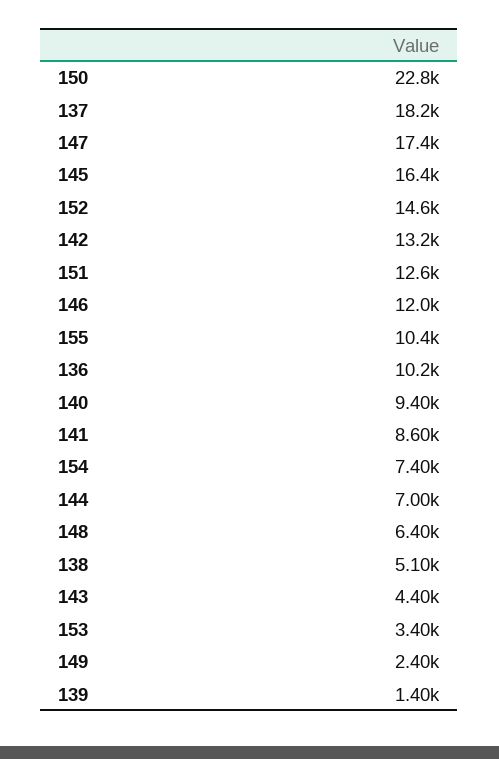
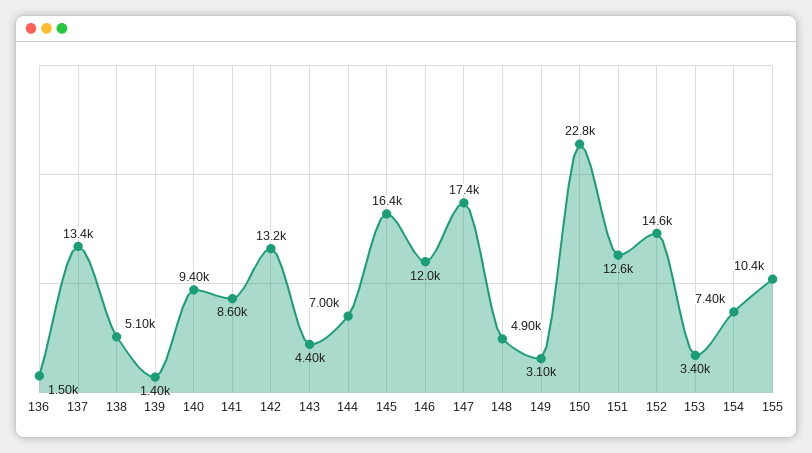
137: 18200 -> 13400
136: 10200 -> 1500
148: 6400 -> 4900
149: 2400 -> 3100

